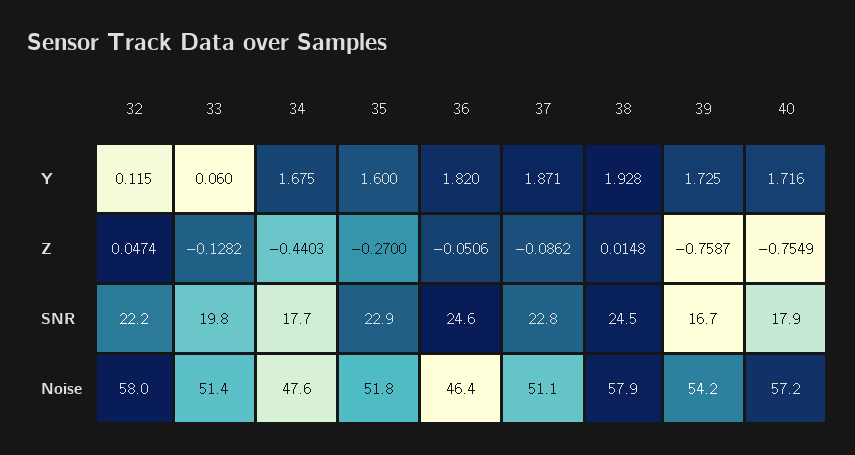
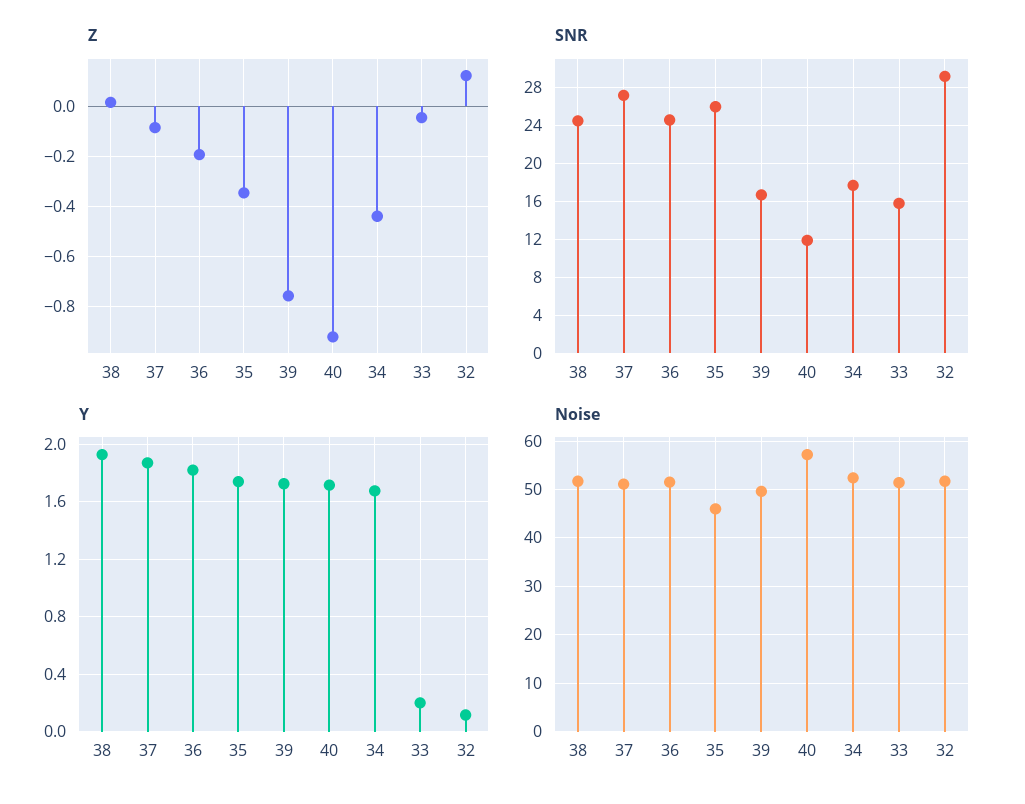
Y, 33: 0.06 -> 0.2
Y, 35: 1.6 -> 1.75
Z, 32: 0.0474 -> 0.125
Z, 33: -0.1282 -> -0.05
Z, 35: -0.27 -> -0.35
Z, 36: -0.0506 -> -0.2
Z, 40: -0.7549 -> -0.925
SNR, 32: 22.2 -> 29
SNR, 33: 19.8 -> 16
SNR, 35: 22.9 -> 26
SNR, 37: 22.8 -> 27
SNR, 40: 17.9 -> 12
Noise, 32: 58 -> 52
Noise, 34: 47.6 -> 52
Noise, 35: 51.8 -> 46
Noise, 36: 46.4 -> 52
Noise, 38: 57.9 -> 52
Noise, 39: 54.2 -> 50

